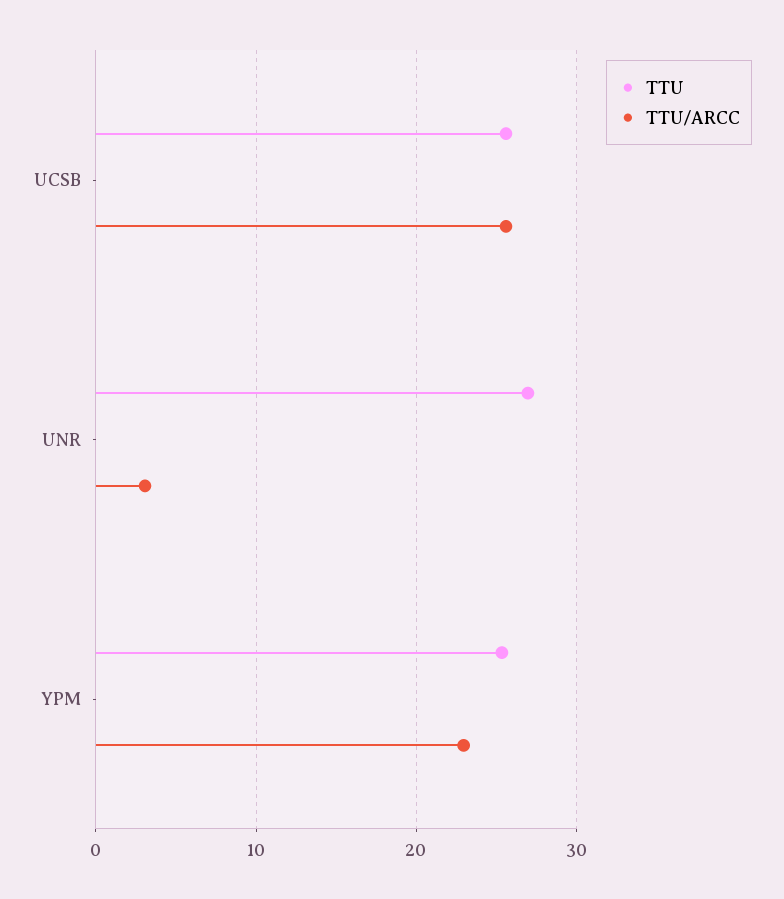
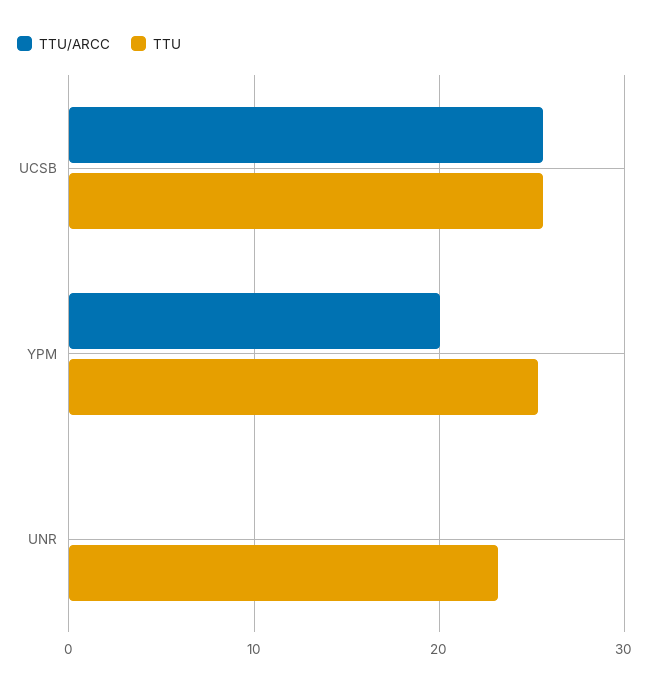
TTU, UNR: 27 -> 23
TTU/ARCC, UNR: 3 -> 0
TTU/ARCC, YPM: 23 -> 20

